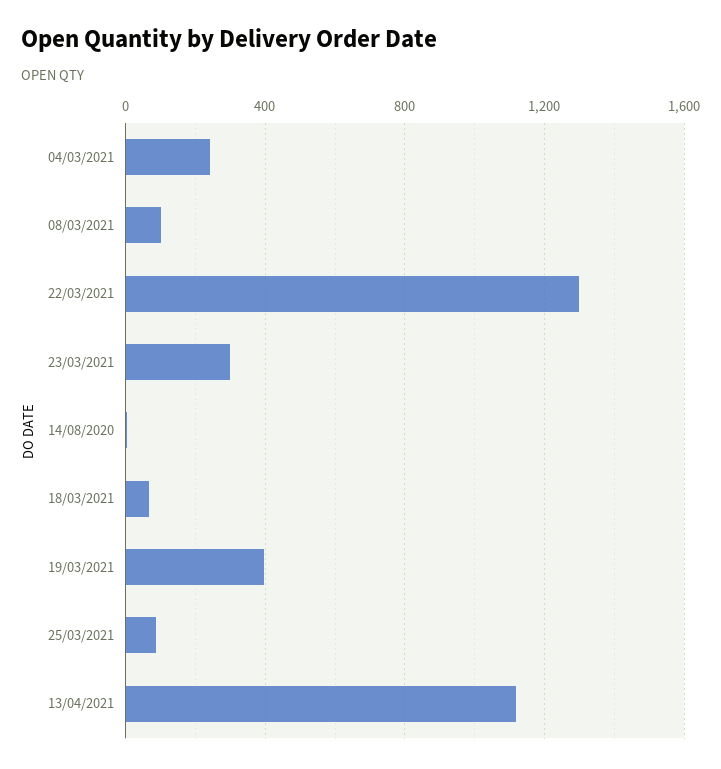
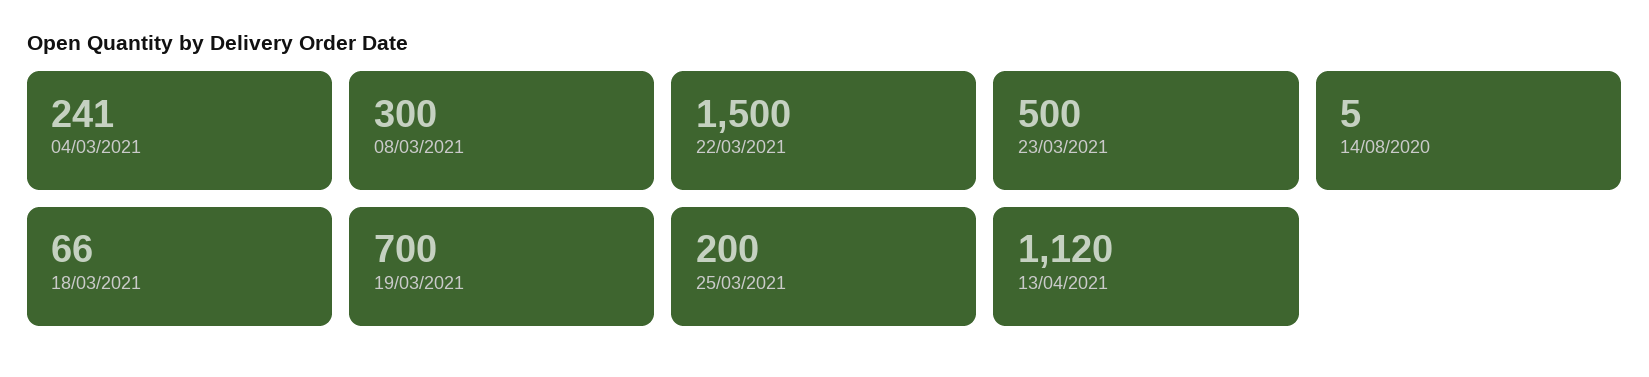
08/03/2021: 100 -> 300
22/03/2021: 1300 -> 1500
23/03/2021: 300 -> 500
19/03/2021: 400 -> 700
25/03/2021: 100 -> 200

